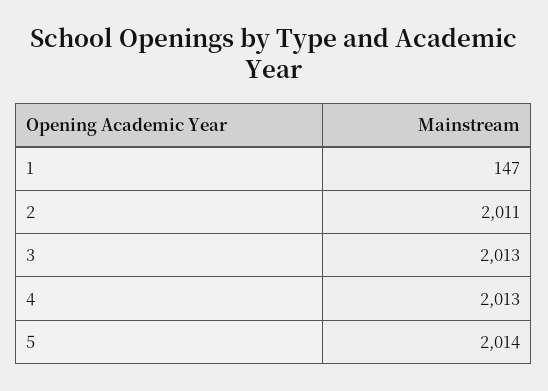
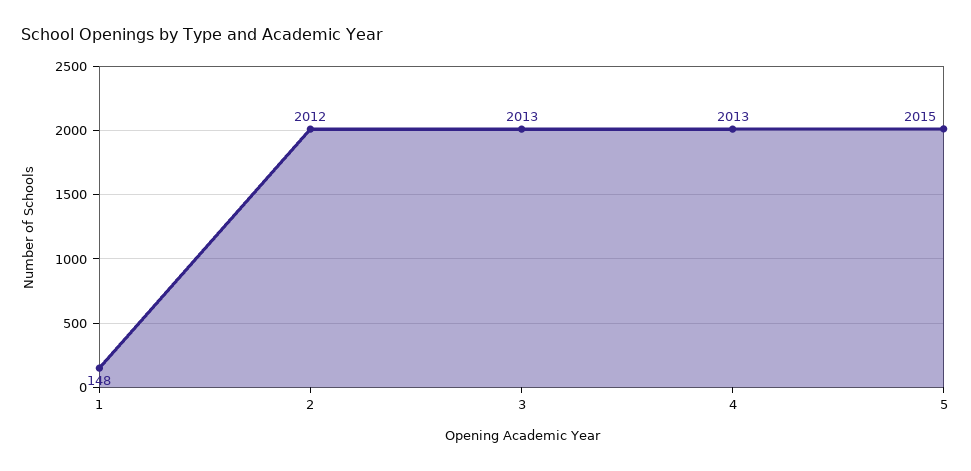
1: 147 -> 148
2: 2011 -> 2012
5: 2014 -> 2015

